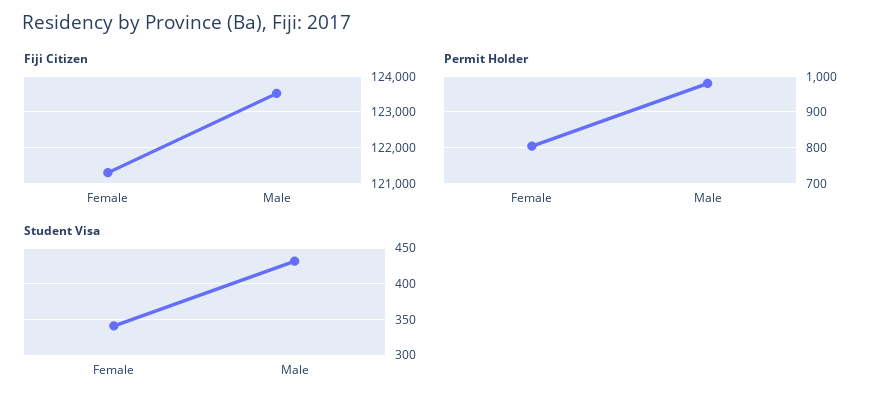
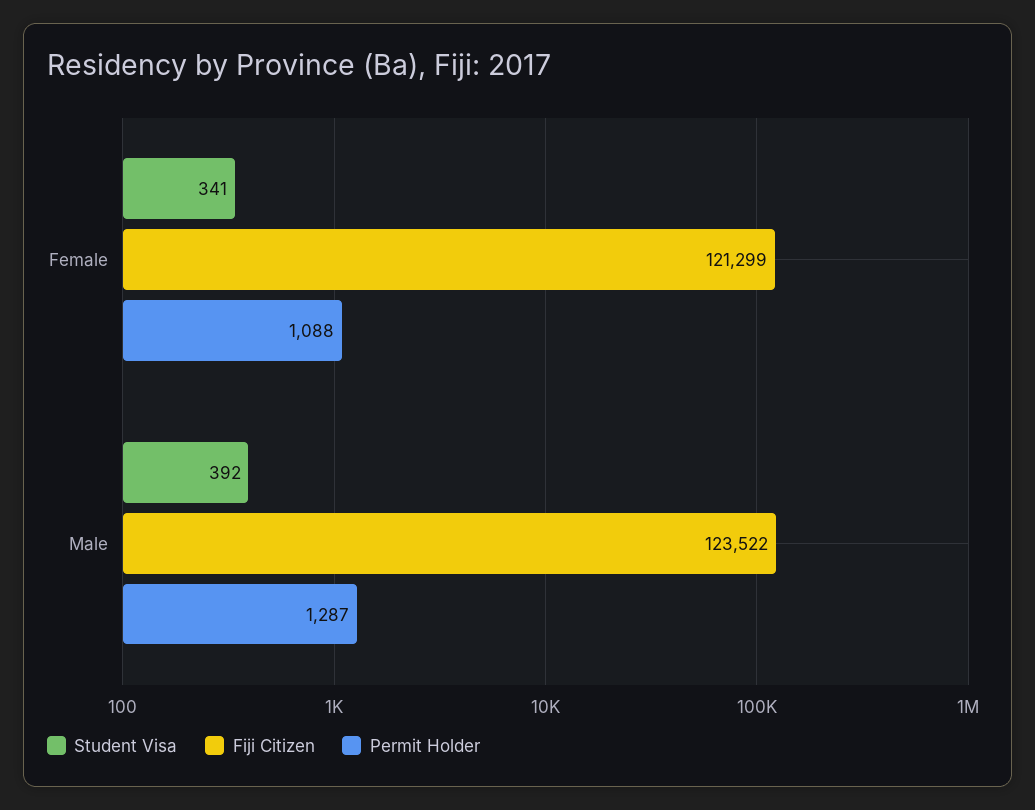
Permit Holder, Female: 800 -> 1088
Permit Holder, Male: 980 -> 1287
Student Visa, Male: 430 -> 392

